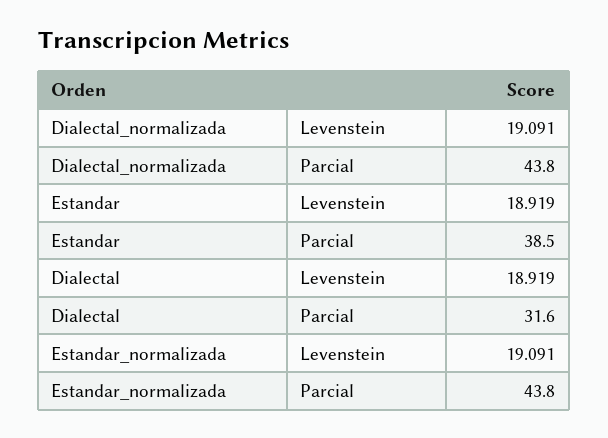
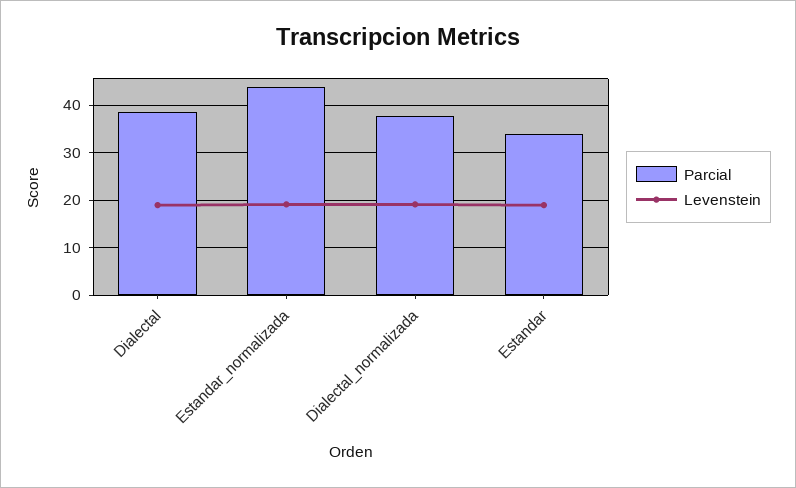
Parcial, Dialectal_normalizada: 43.8 -> 38
Parcial, Estandar: 38.5 -> 34
Parcial, Dialectal: 31.6 -> 38

